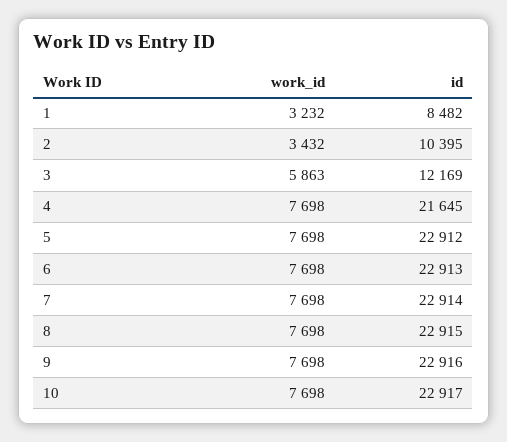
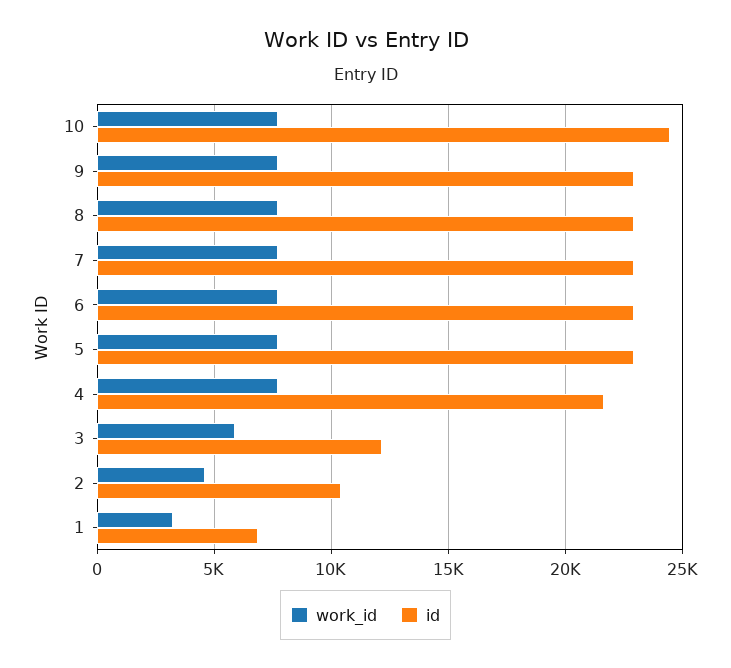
id, 1: 8482 -> 7000
work_id, 2: 3432 -> 4500
id, 10: 22917 -> 24500

